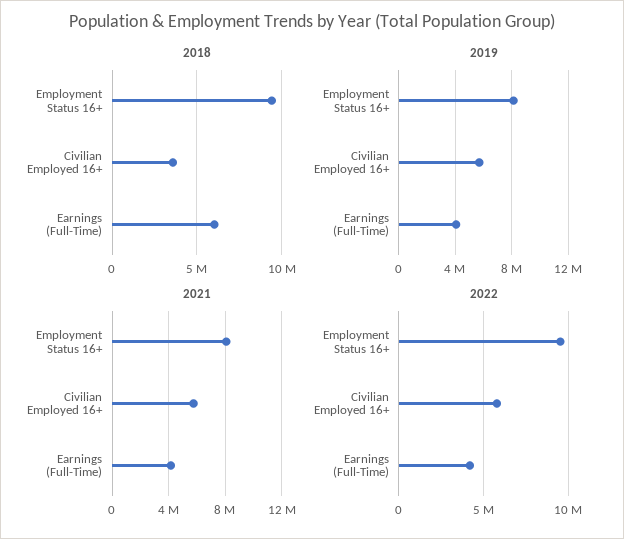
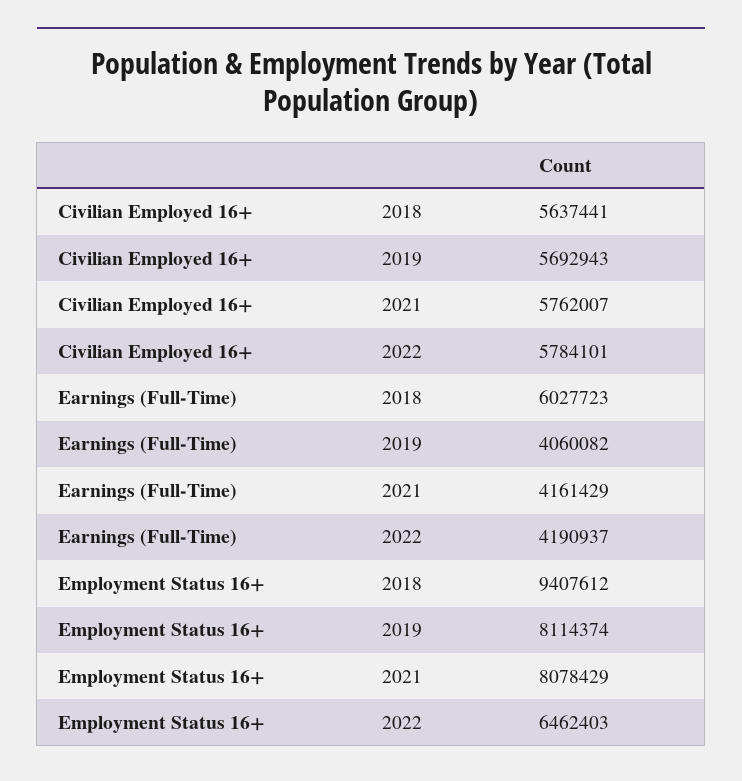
2018, Civilian Employed 16+: 3500000 -> 5637441
2022, Employment Status 16+: 9500000 -> 6462403

